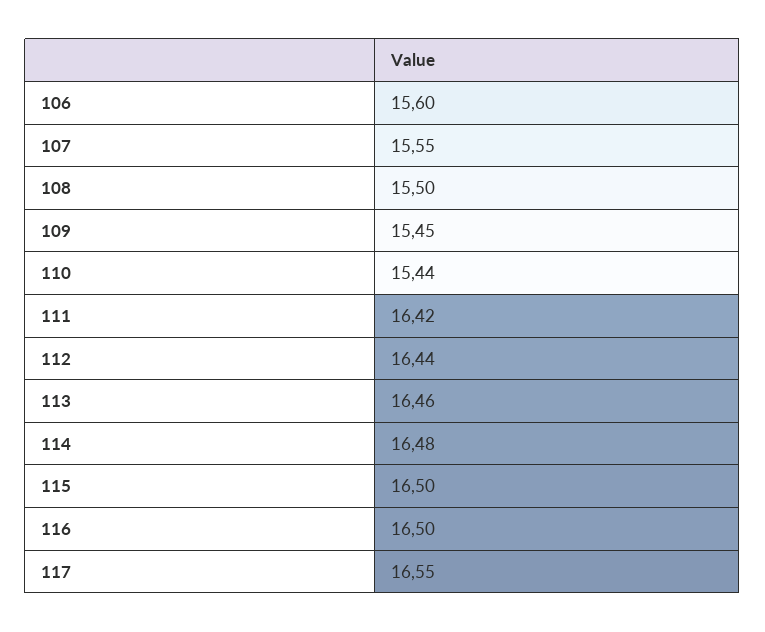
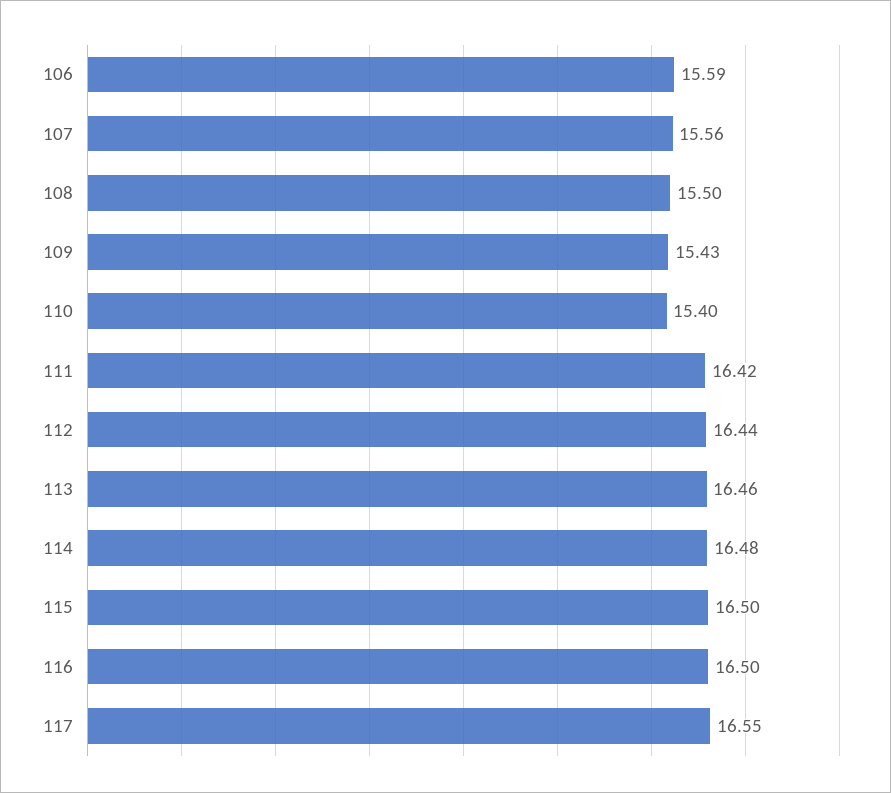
106: 15.6 -> 15.59
107: 15.55 -> 15.56
109: 15.45 -> 15.43
110: 15.44 -> 15.4

